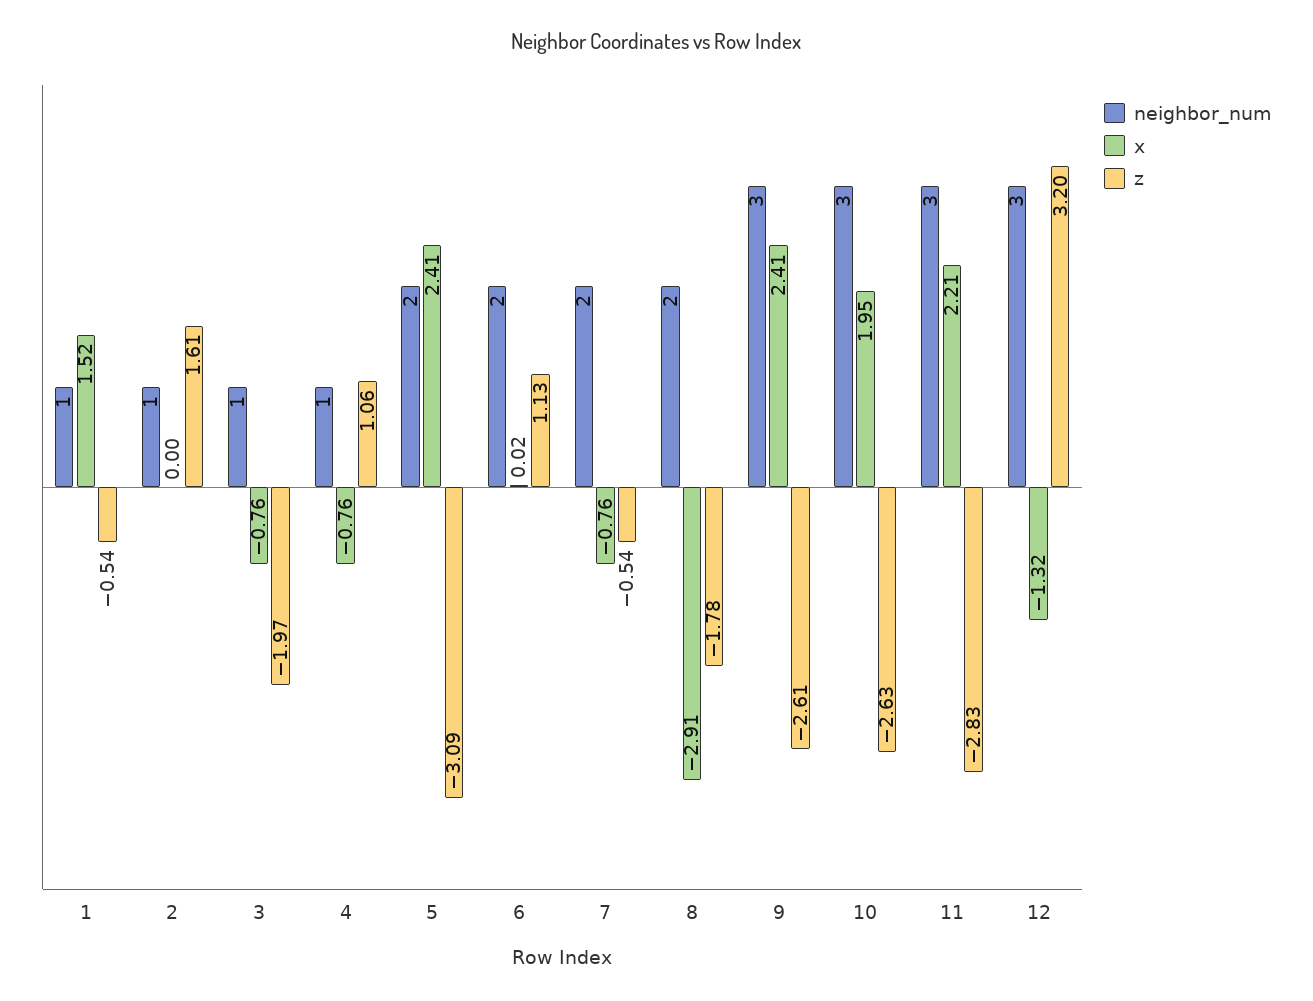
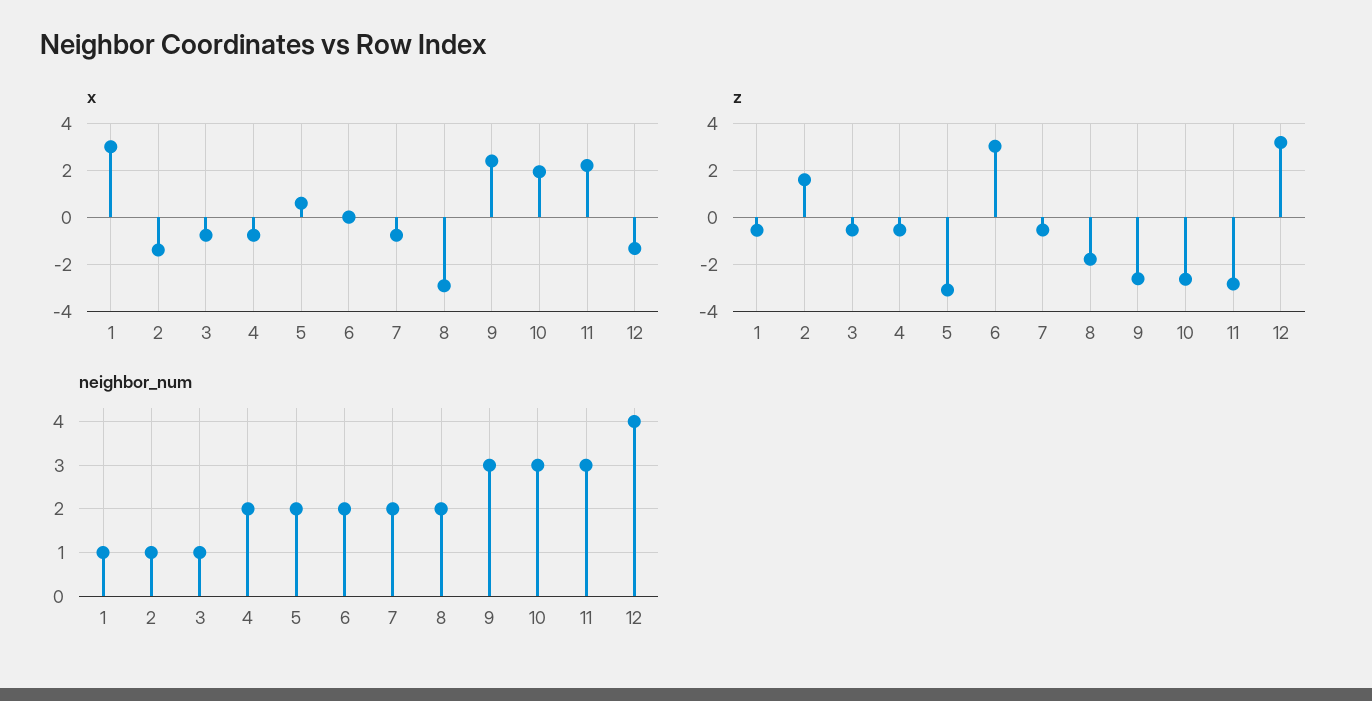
x, 1: 1.52 -> 3
x, 2: 0 -> -1.5
z, 3: -1.97 -> -0.5
neighbor_num, 4: 1 -> 2
z, 4: 1.06 -> -0.5
x, 5: 2.41 -> 0.5
z, 6: 1.13 -> 3
neighbor_num, 12: 3 -> 4

